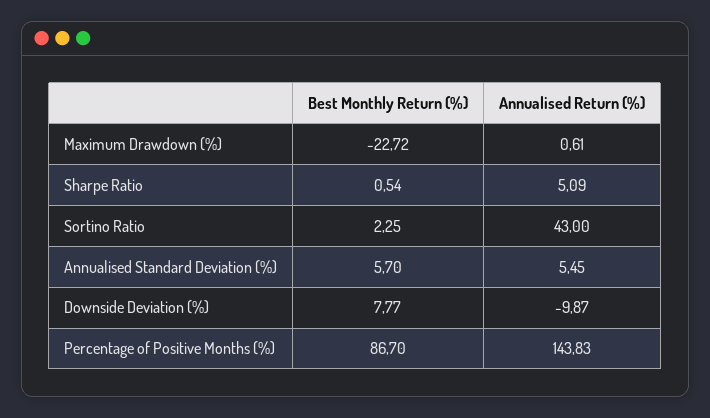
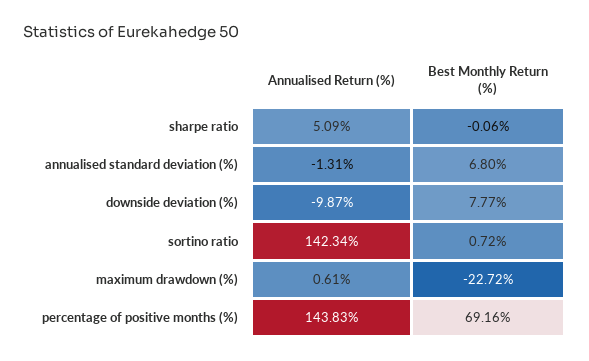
Best Monthly Return (%), Sharpe Ratio: 0.54 -> -0.06
Best Monthly Return (%), Sortino Ratio: 2.25 -> 0.72
Annualised Return (%), Sortino Ratio: 43 -> 142.34
Best Monthly Return (%), Annualised Standard Deviation (%): 5.7 -> 6.8
Annualised Return (%), Annualised Standard Deviation (%): 5.45 -> -1.31
Best Monthly Return (%), Percentage of Positive Months (%): 86.7 -> 69.16

